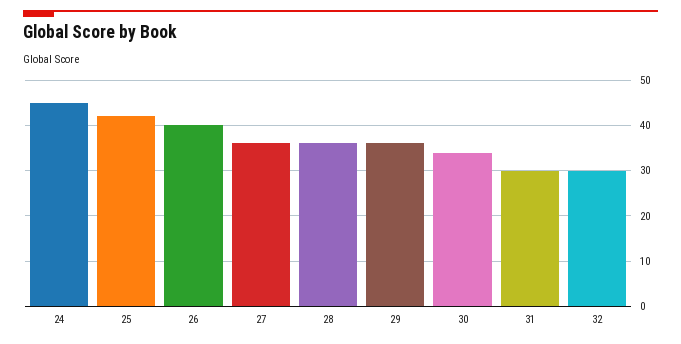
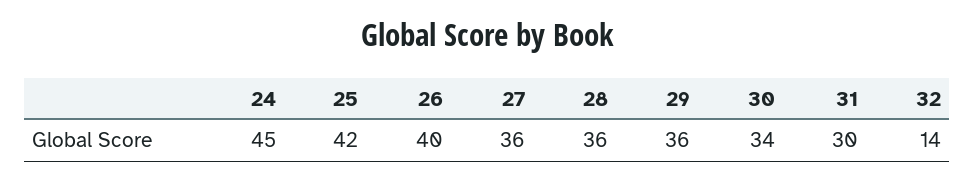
32: 30 -> 14

